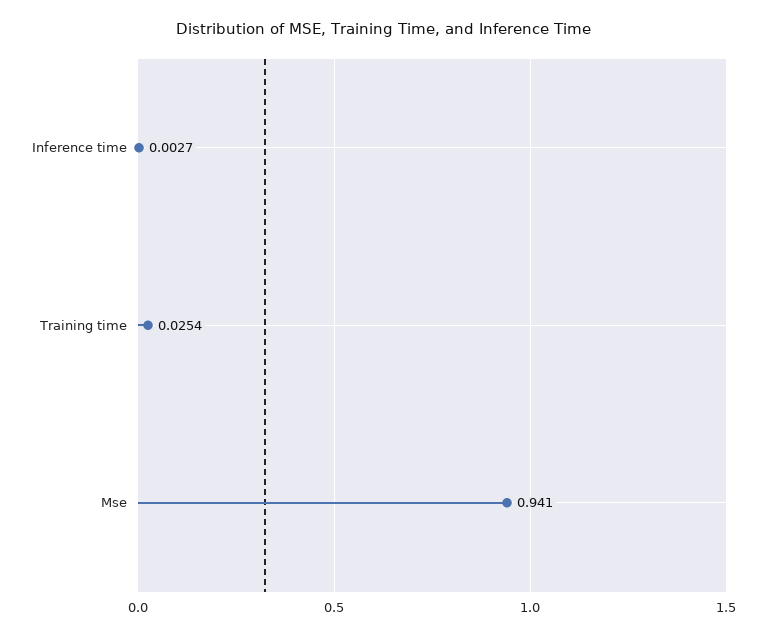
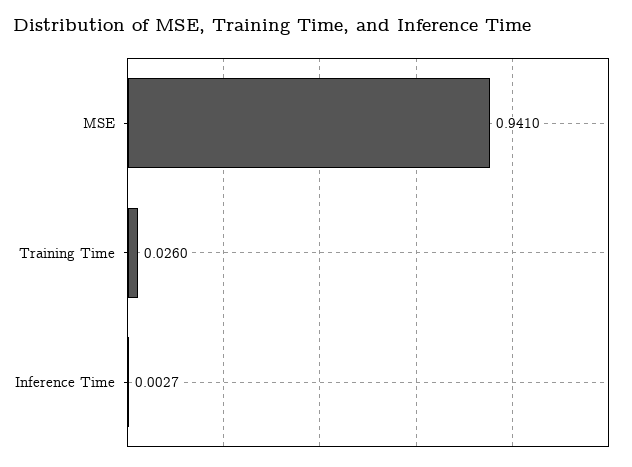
Training time: 0.0254 -> 0.026

